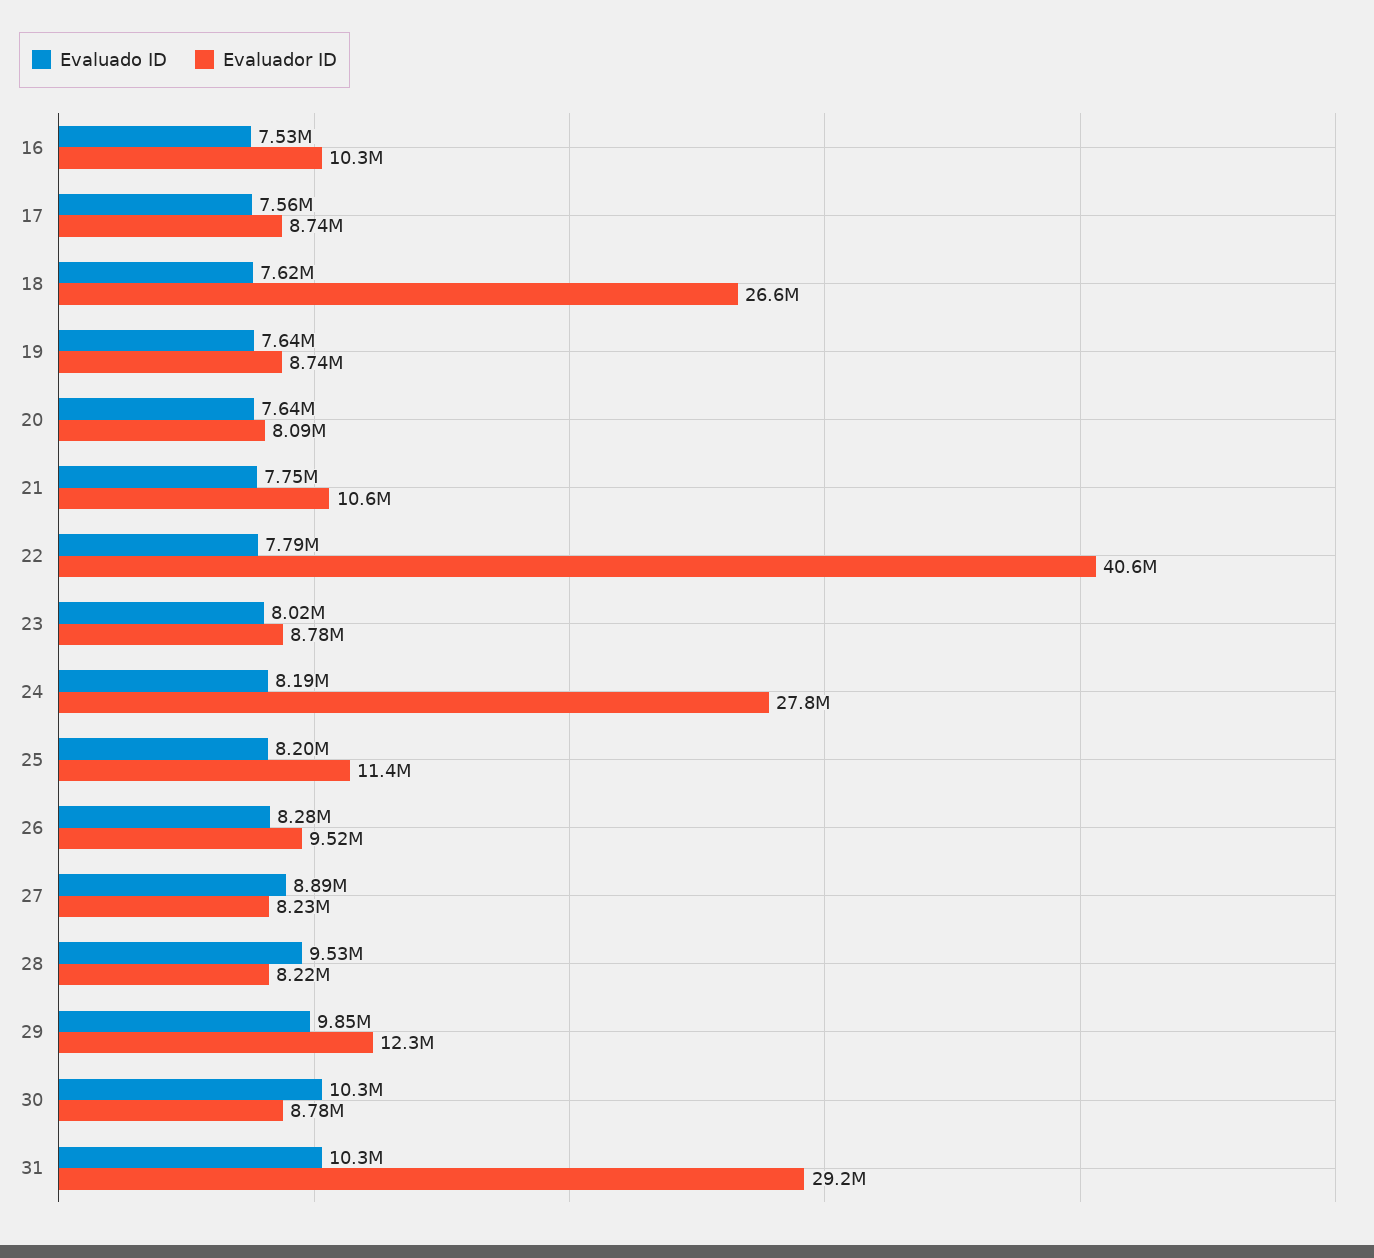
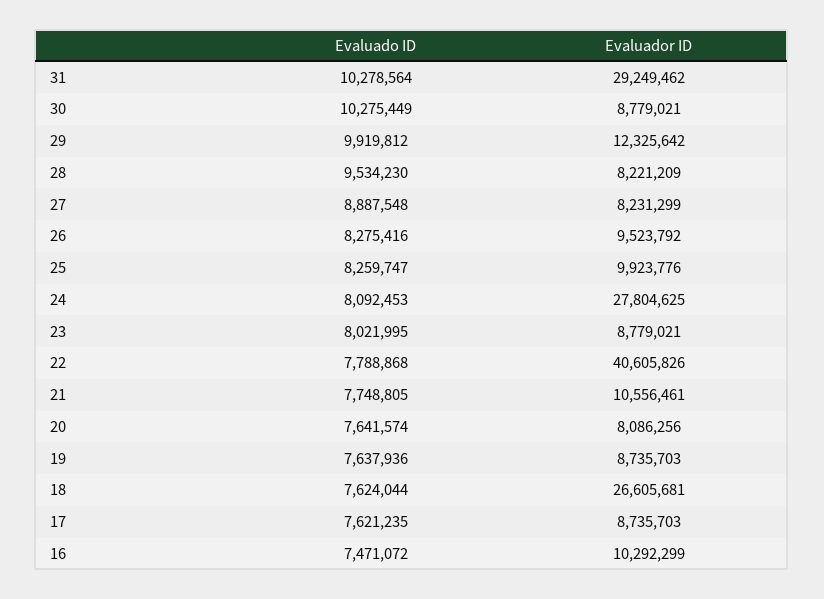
Evaluado ID, 16: 7530000 -> 7471072
Evaluado ID, 17: 7560000 -> 7621235
Evaluado ID, 24: 8190000 -> 8092453
Evaluado ID, 25: 8200000 -> 8259747
Evaluador ID, 25: 11400000 -> 9923776
Evaluado ID, 29: 9850000 -> 9919812

